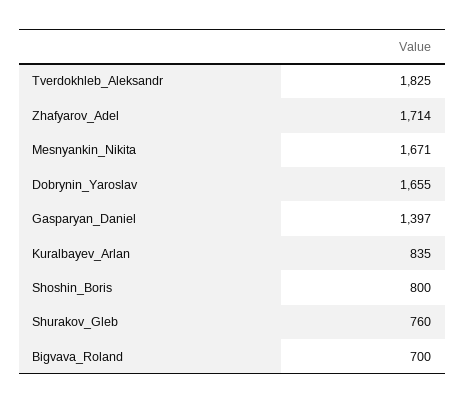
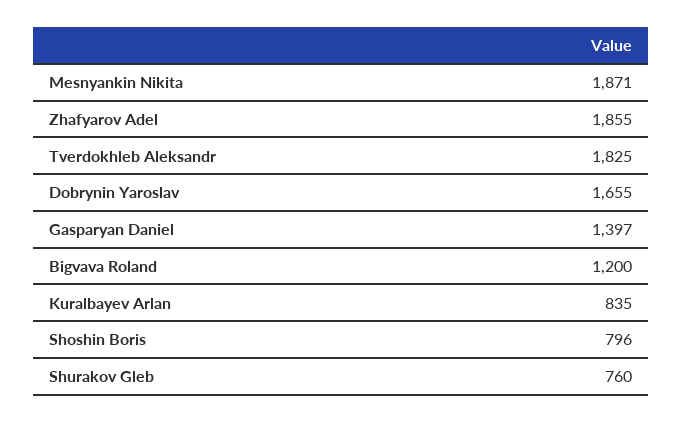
Zhafyarov_Adel: 1714 -> 1855
Mesnyankin_Nikita: 1671 -> 1871
Shoshin_Boris: 800 -> 796
Bigvava_Roland: 700 -> 1200

